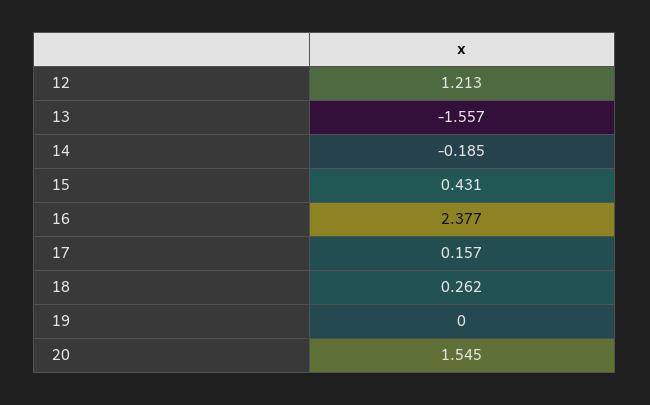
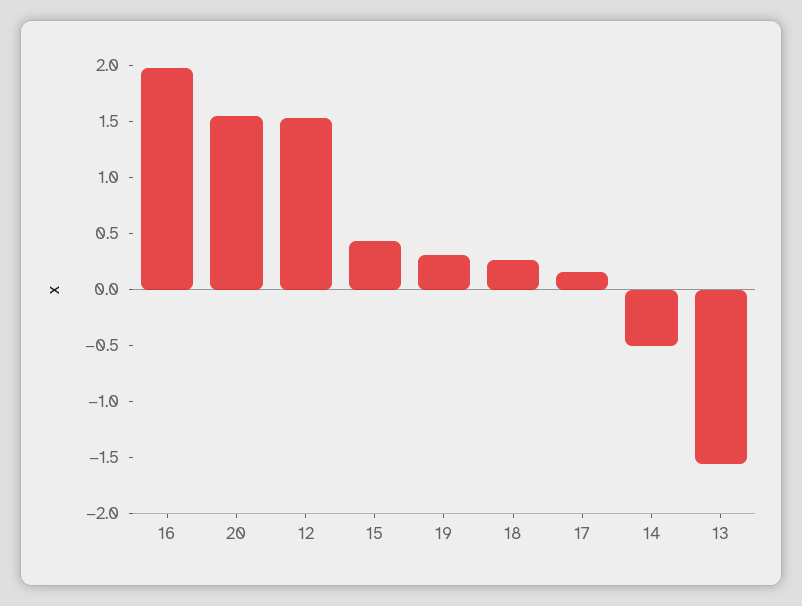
12: 1.213 -> 1.5
14: -0.185 -> -0.5
16: 2.377 -> 2
19: 0 -> 0.3

